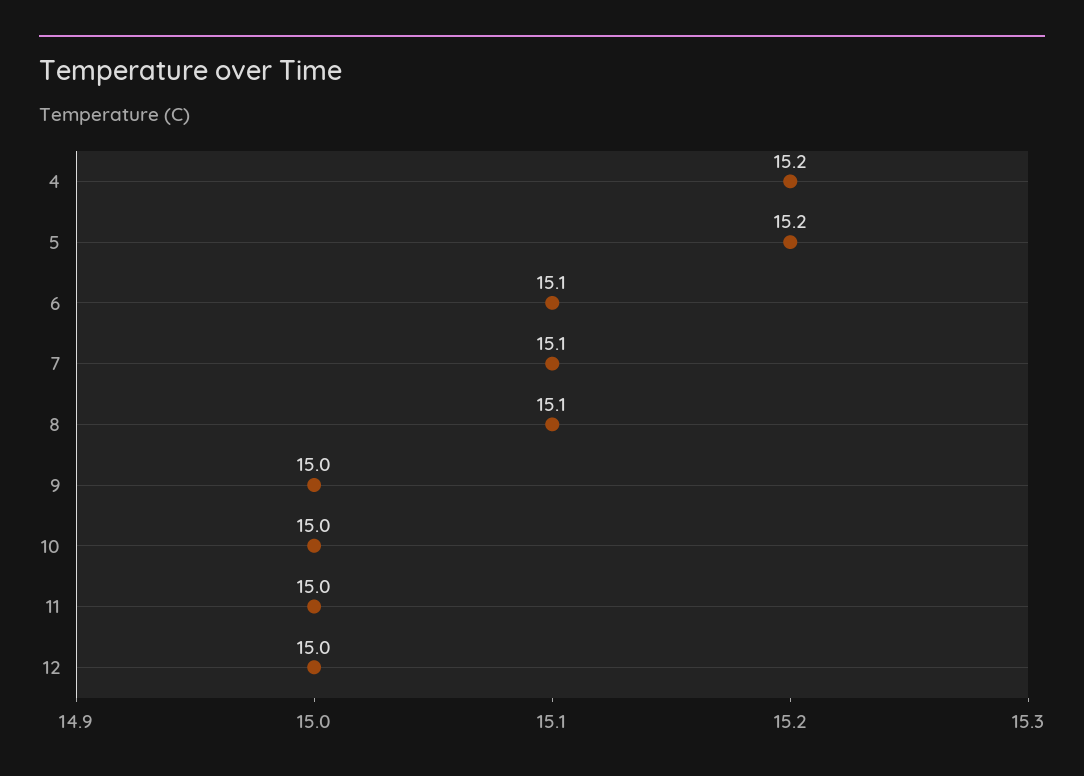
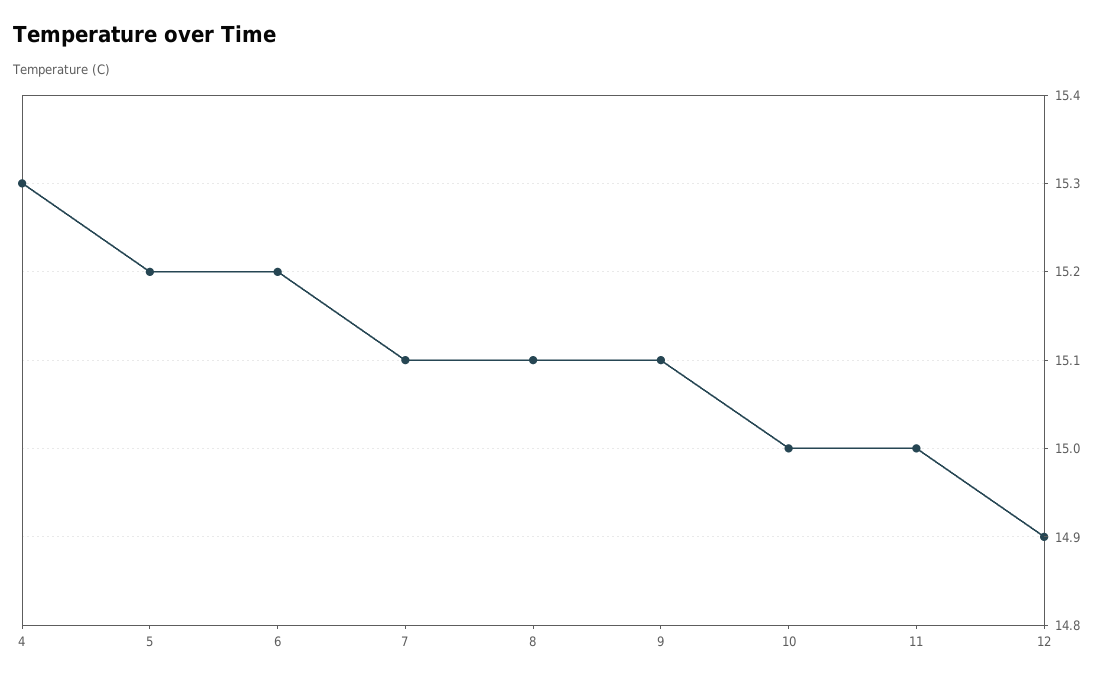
4: 15.2 -> 15.3
6: 15.1 -> 15.2
9: 15 -> 15.1
12: 15 -> 14.9

